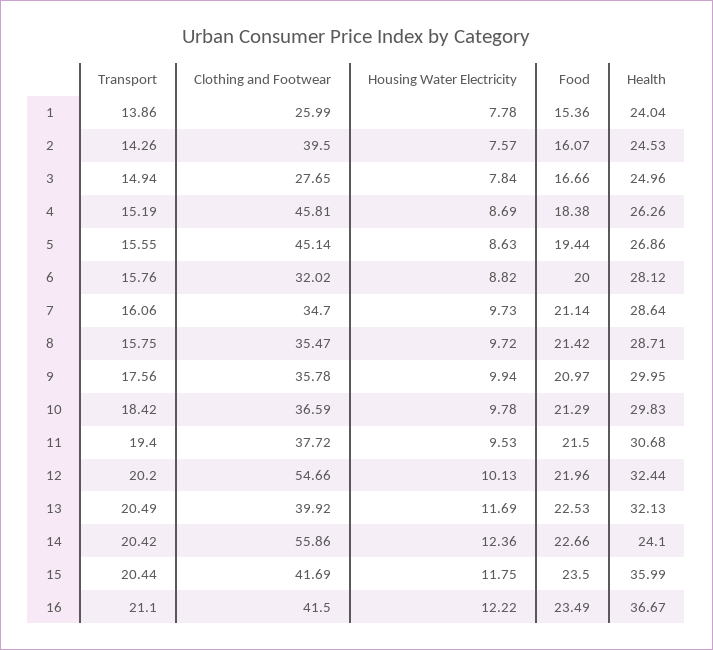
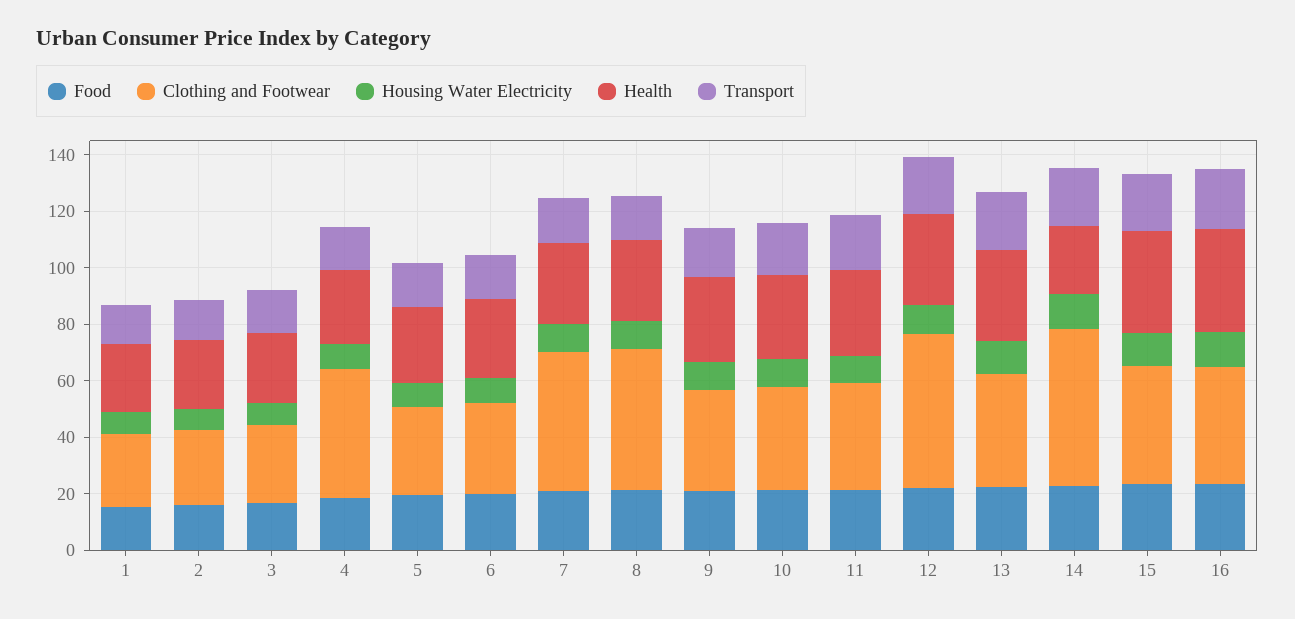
Clothing and Footwear, 2: 39.5 -> 25
Clothing and Footwear, 5: 45.14 -> 30
Clothing and Footwear, 7: 34.7 -> 50
Clothing and Footwear, 8: 35.47 -> 50

